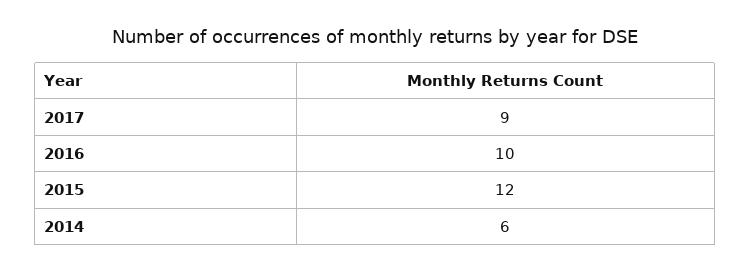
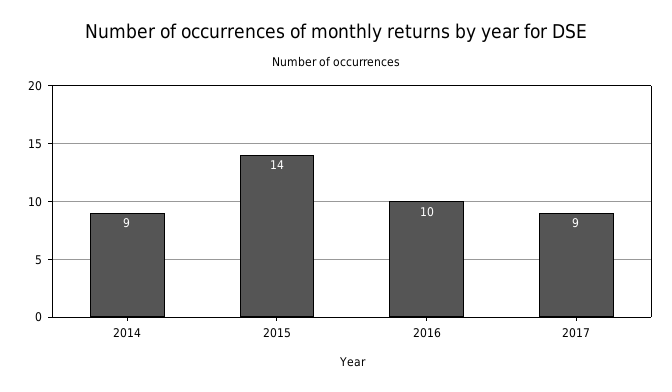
2015: 12 -> 14
2014: 6 -> 9

